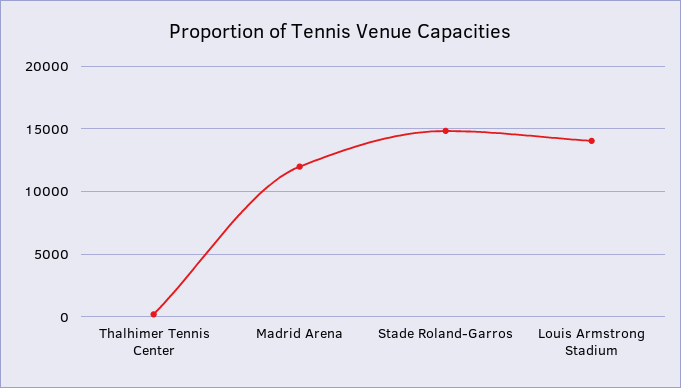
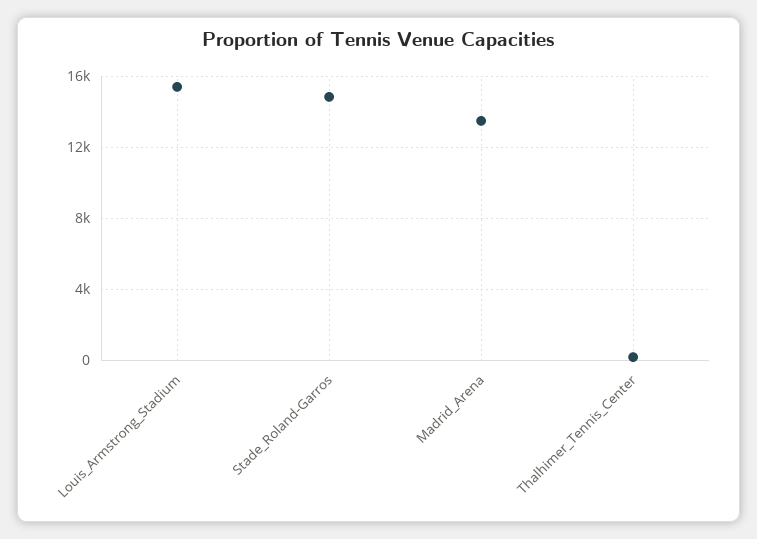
Madrid Arena: 12000 -> 13500
Louis Armstrong Stadium: 14000 -> 15500

